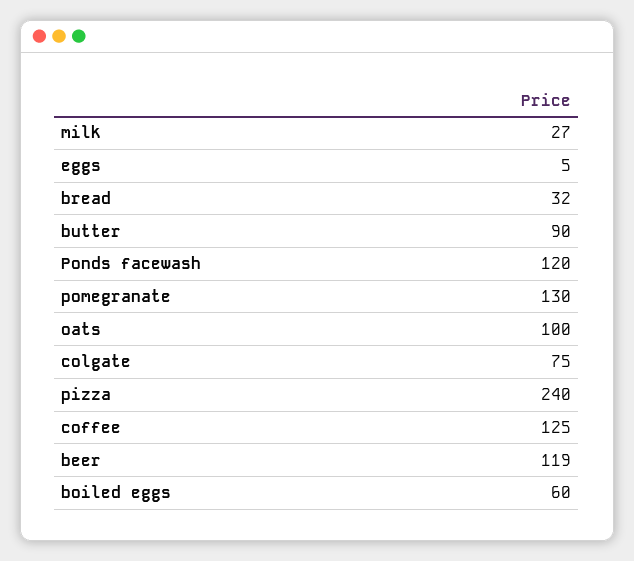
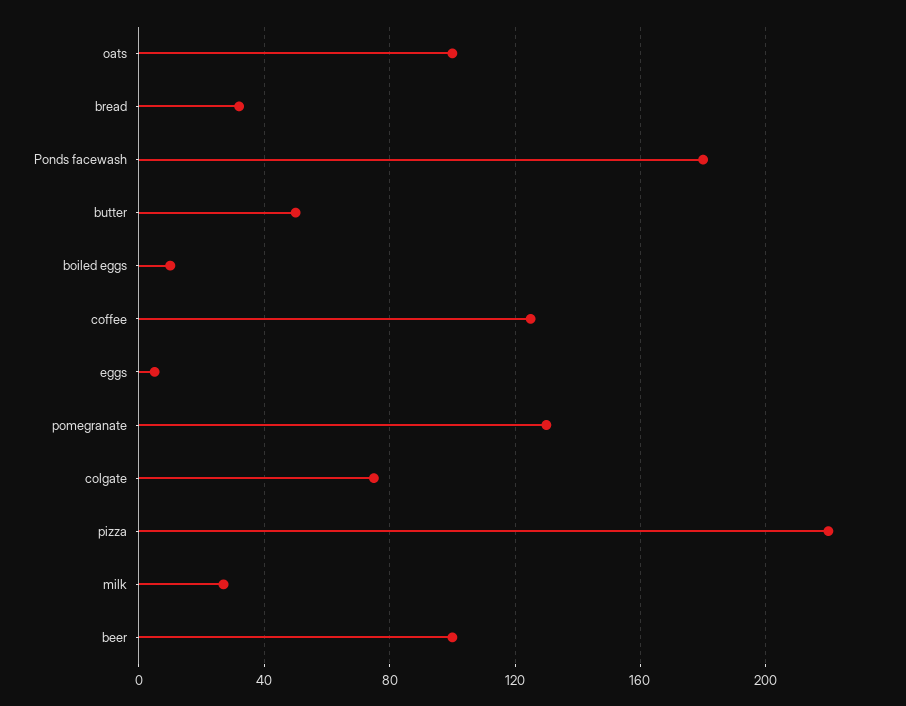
butter: 90 -> 50
Ponds facewash: 120 -> 180
pizza: 240 -> 220
beer: 119 -> 100
boiled eggs: 60 -> 10

